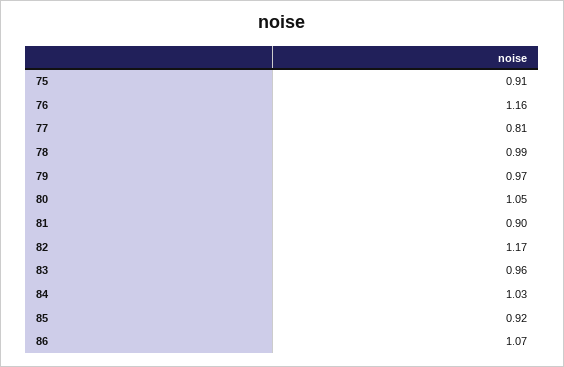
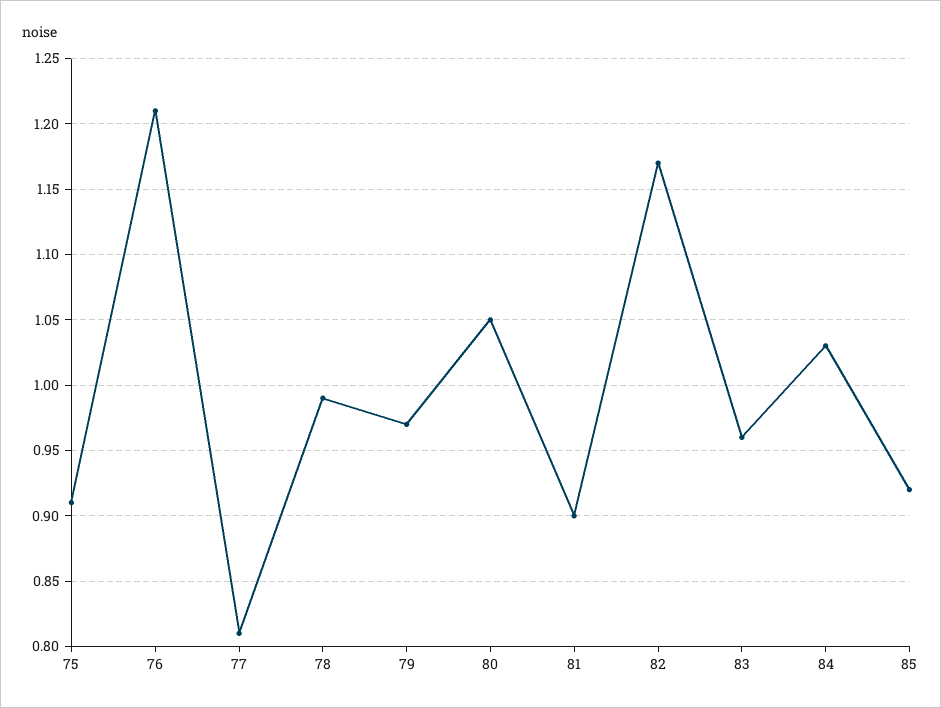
76: 1.16 -> 1.21
86: 1.07 -> none

